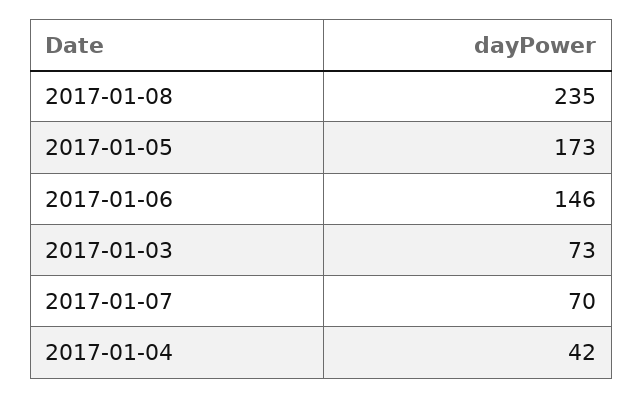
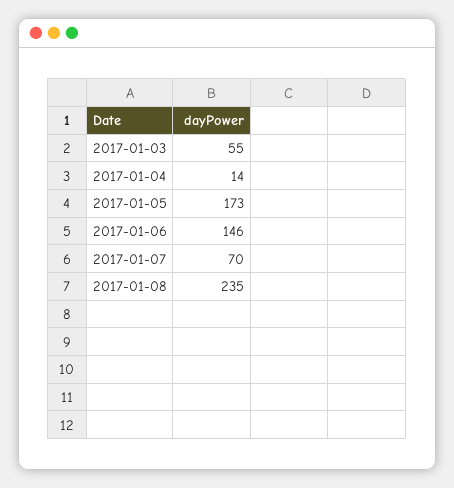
2017-01-03: 73 -> 55
2017-01-04: 42 -> 14

